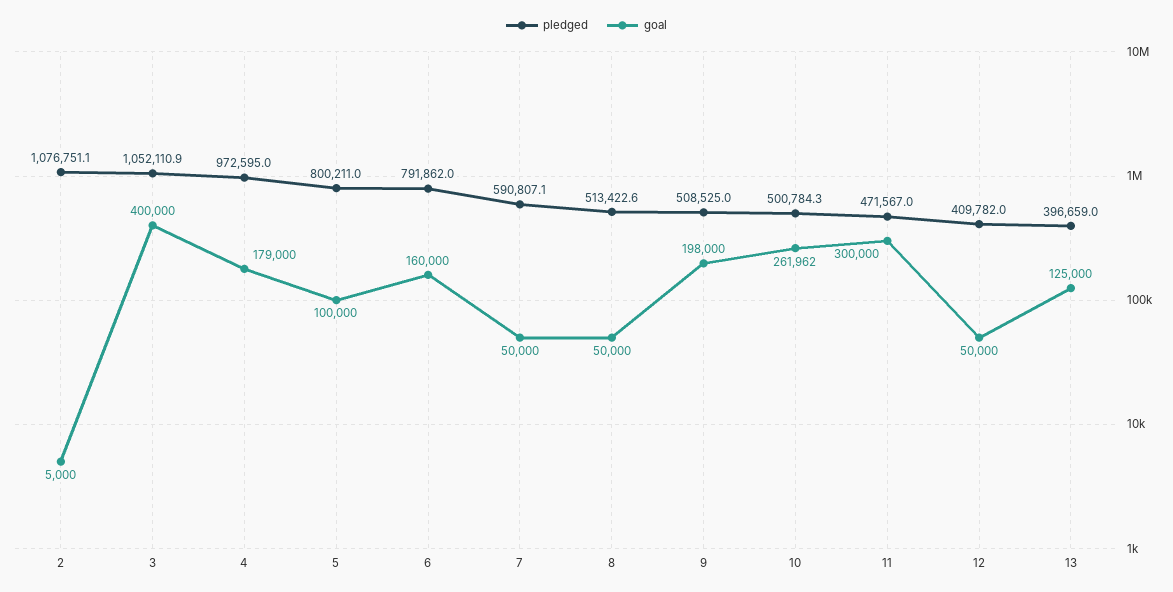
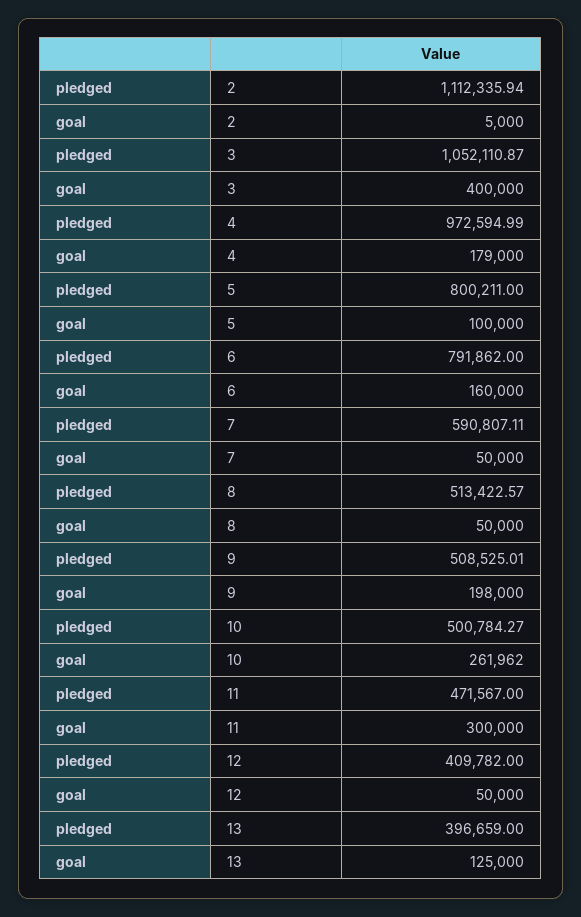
pledged, 2: 1076751.1 -> 1112335.94

